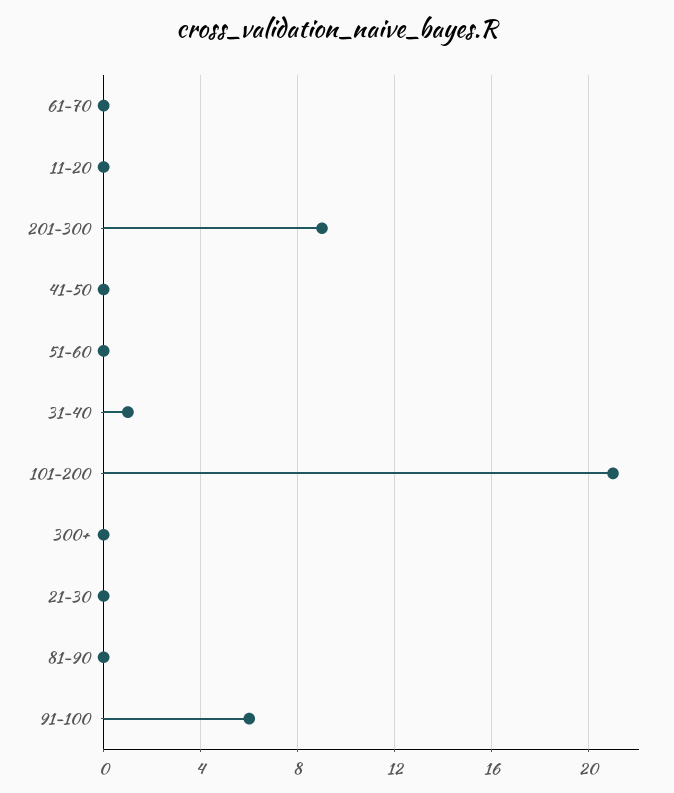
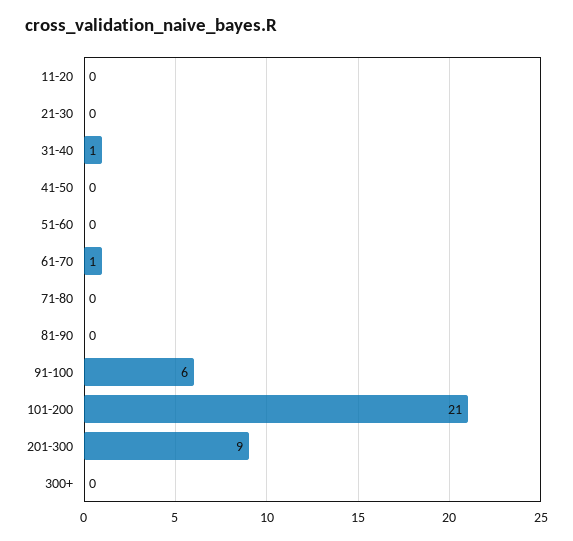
61-70: 0 -> 1
71-80: none -> 0

